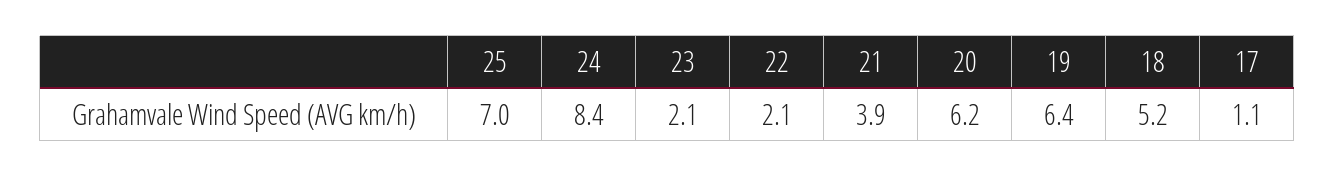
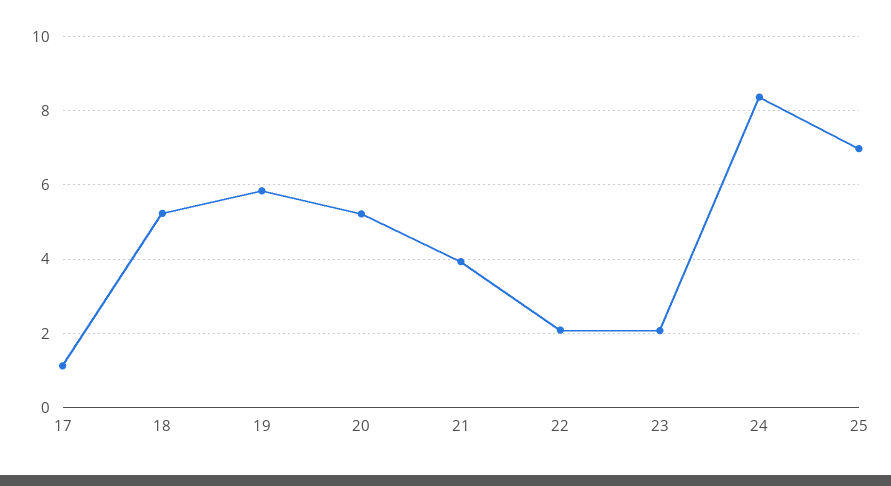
20: 6.2 -> 5.2
19: 6.4 -> 5.8

